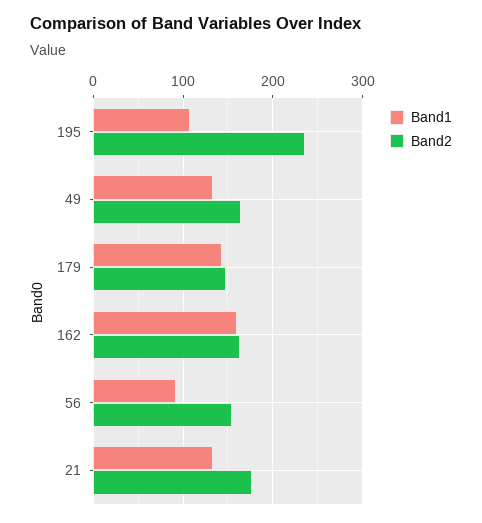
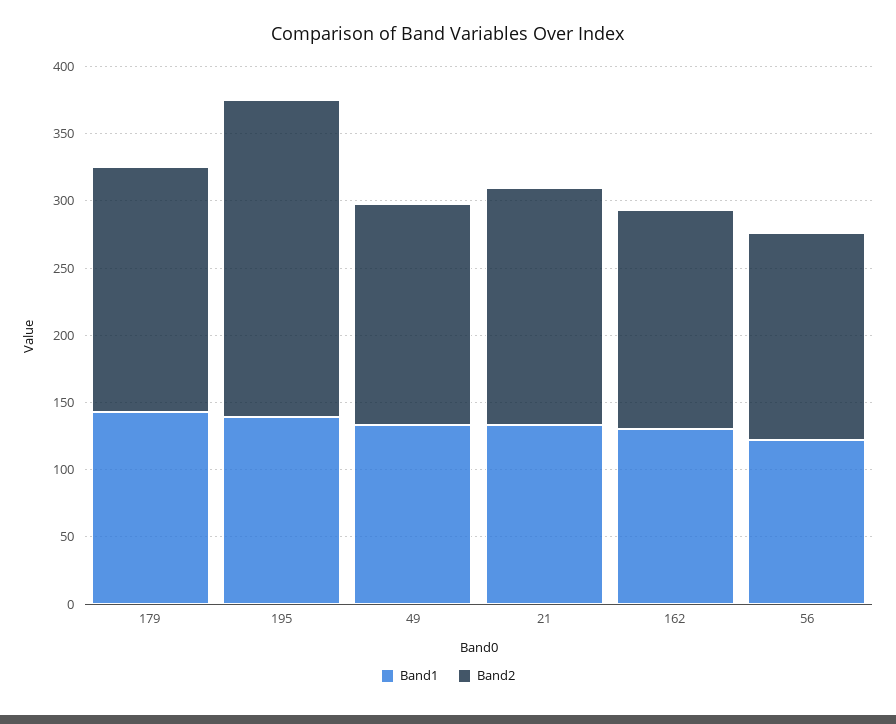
Band1, 195: 110 -> 140
Band2, 179: 150 -> 180
Band1, 162: 160 -> 130
Band1, 56: 90 -> 120

